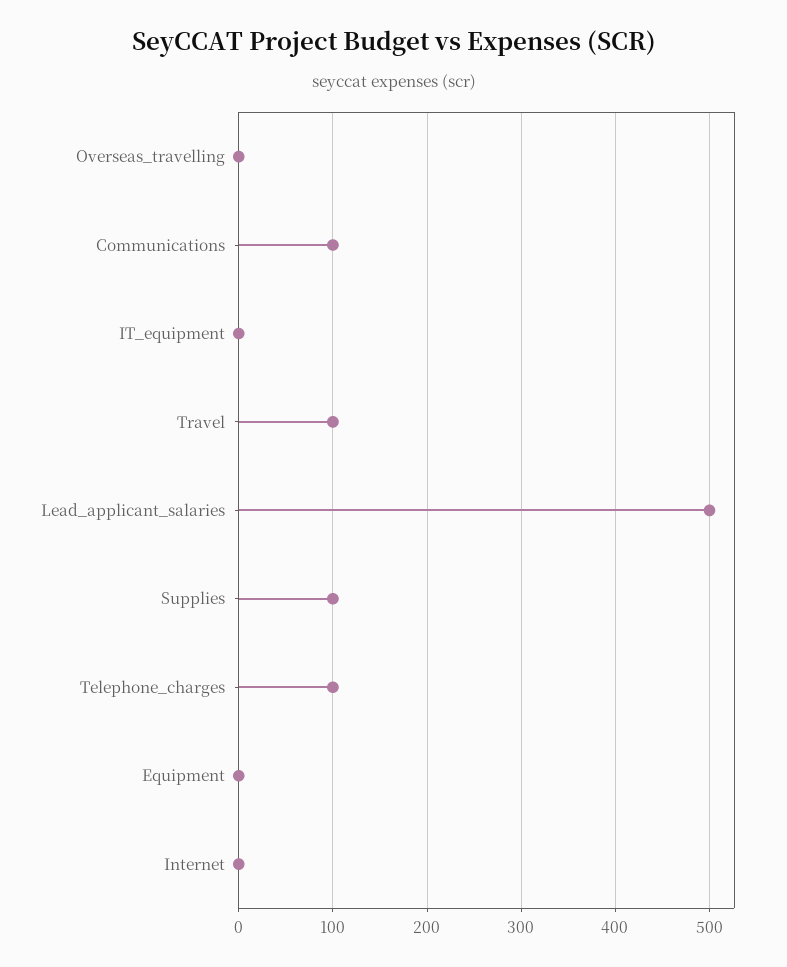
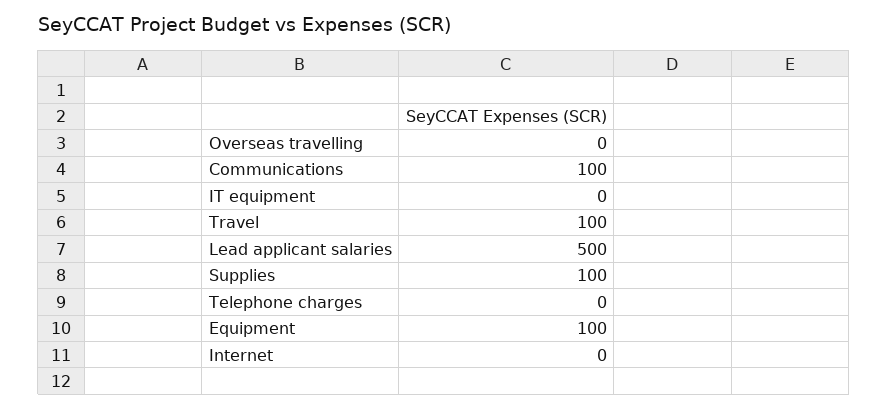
Telephone_charges: 100 -> 0
Equipment: 0 -> 100

